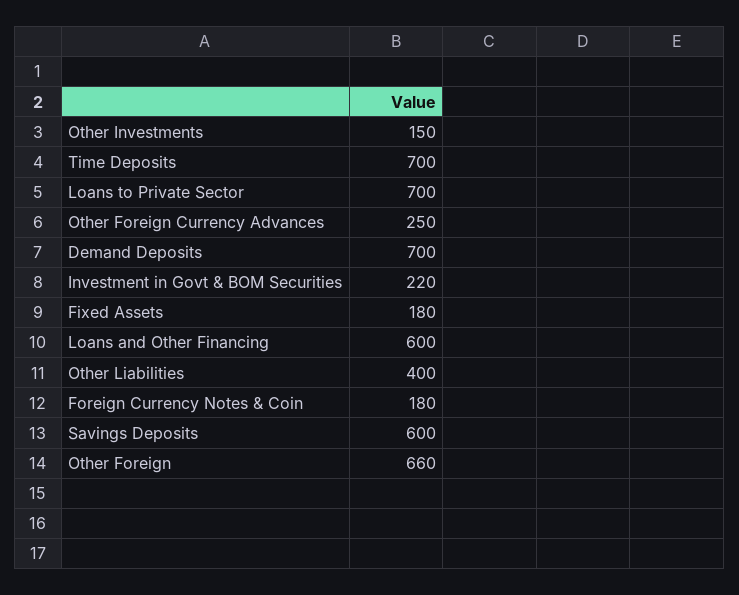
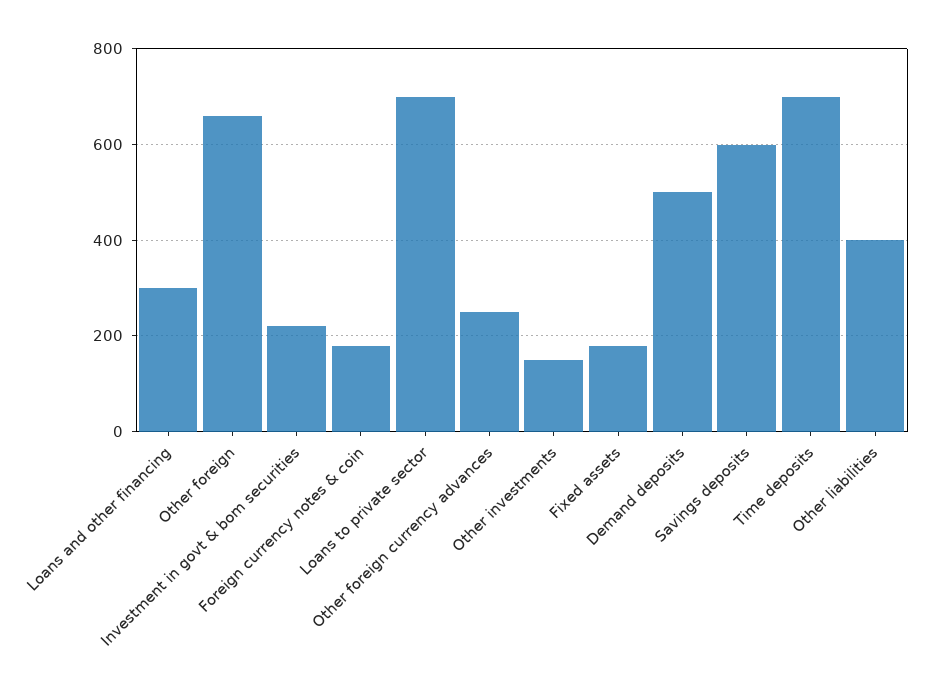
Demand Deposits: 700 -> 500
Loans and Other Financing: 600 -> 300

